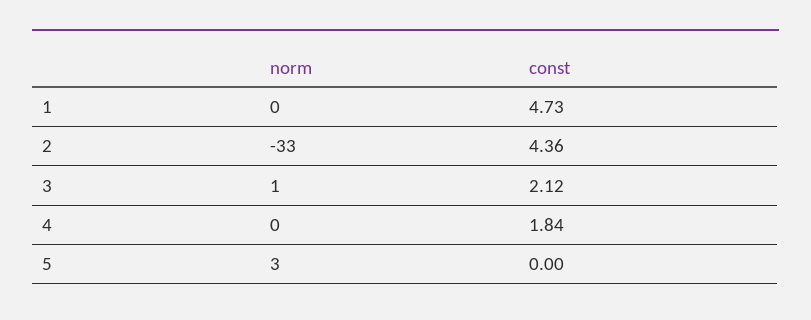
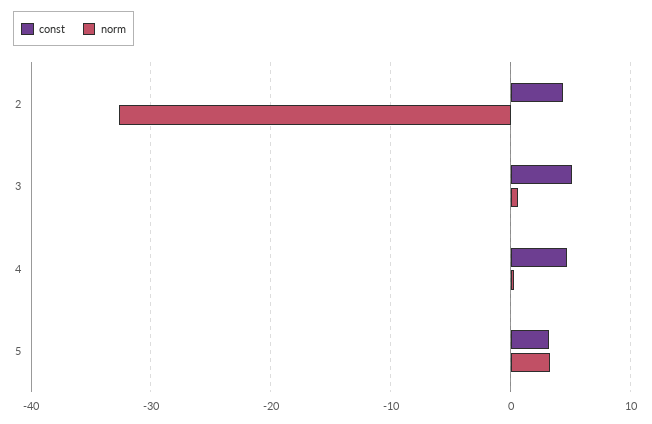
norm, 1: 0 -> none
const, 1: 4.73 -> none
const, 3: 2.12 -> 5
const, 4: 1.84 -> 5
const, 5: 0 -> 3

